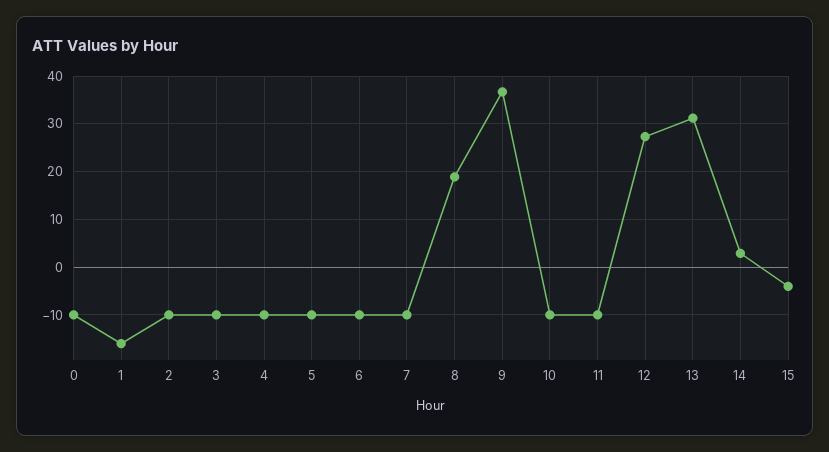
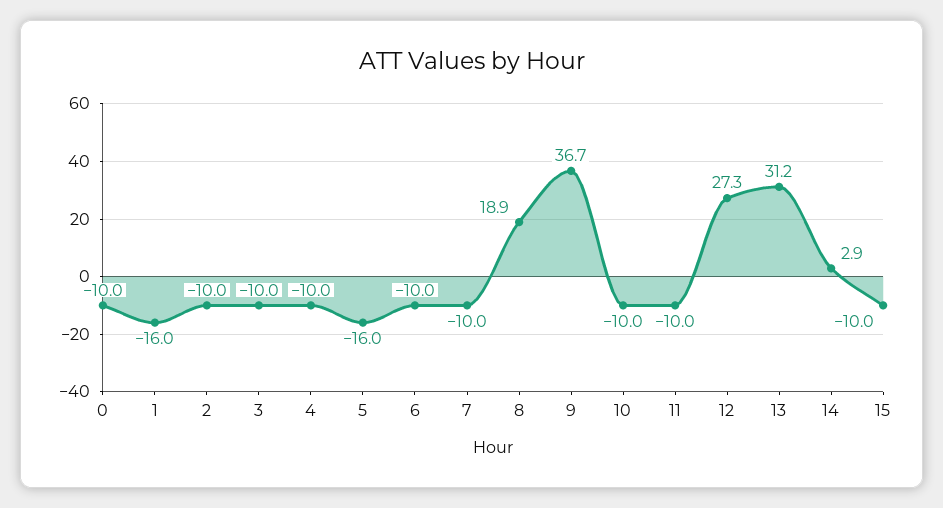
5: -10 -> -16
15: -4 -> -10

